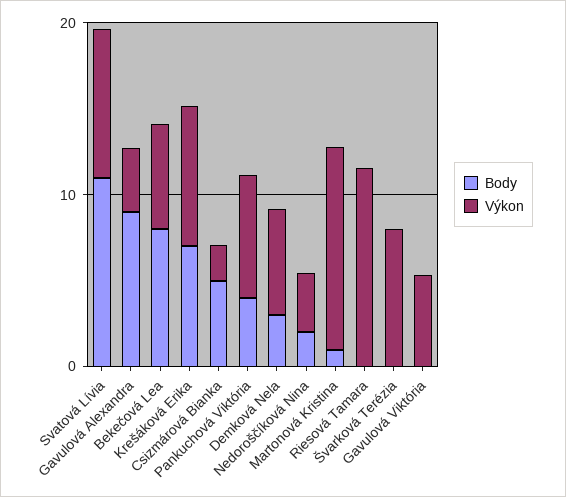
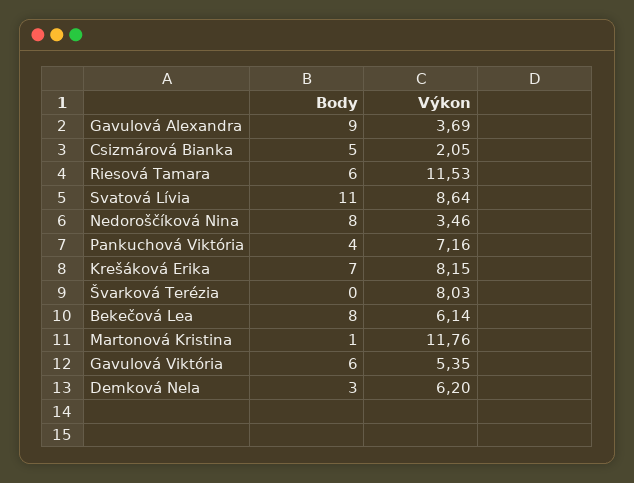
Body, Nedoroščíková Nina: 2 -> 8
Body, Riesová Tamara: 0 -> 6
Body, Gavulová Viktória: 0 -> 6

